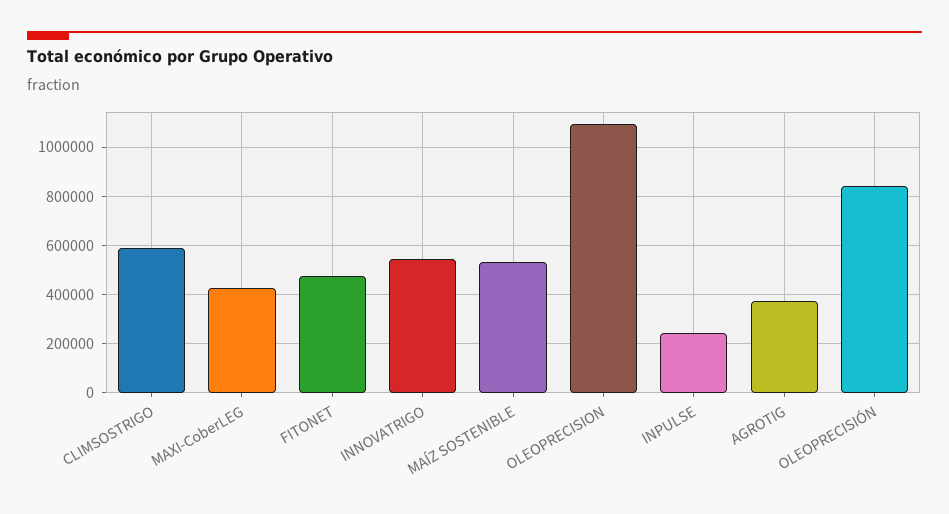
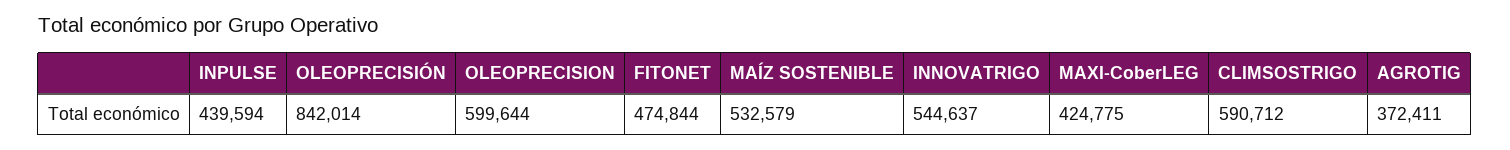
OLEOPRECISION: 1100000 -> 599644
INPULSE: 250000 -> 439594

